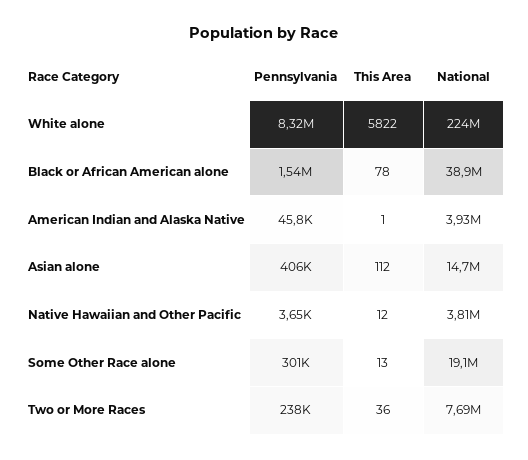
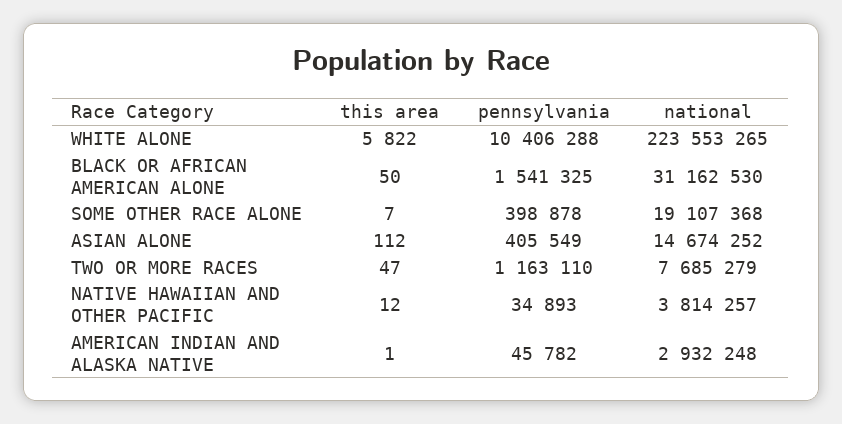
Pennsylvania, White alone: 8320000 -> 10406288
This Area, Black or African American alone: 78 -> 50
National, Black or African American alone: 38900000 -> 31162530
National, American Indian and Alaska Native: 3930000 -> 2932248
Pennsylvania, Native Hawaiian and Other Pacific: 3650 -> 34893
Pennsylvania, Some Other Race alone: 301000 -> 398878
This Area, Some Other Race alone: 13 -> 7
Pennsylvania, Two or More Races: 238000 -> 1163110
This Area, Two or More Races: 36 -> 47

